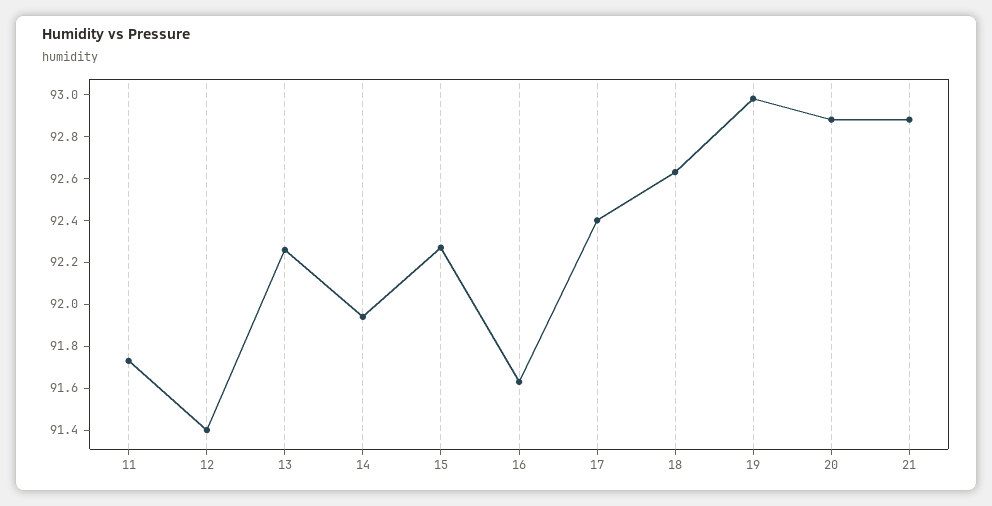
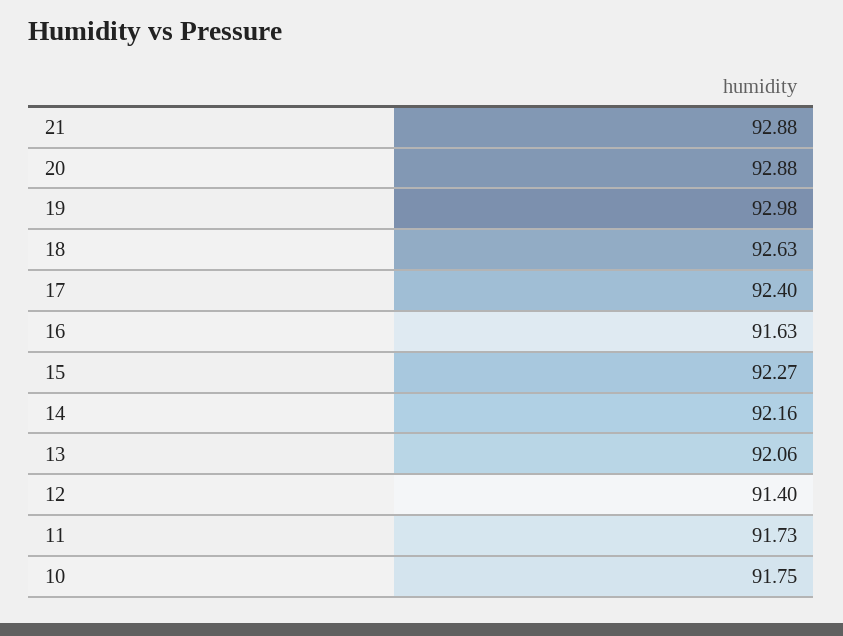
13: 92.25 -> 92.06
14: 91.95 -> 92.16
10: none -> 91.75

